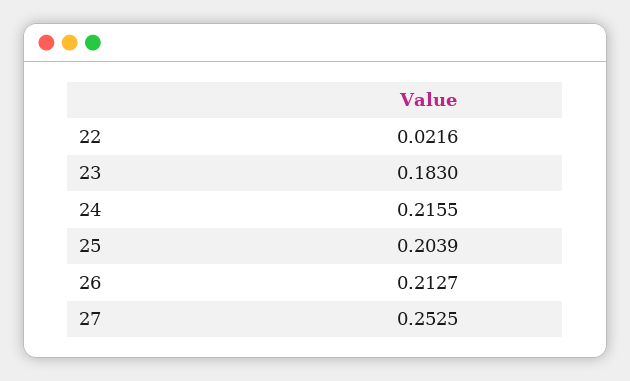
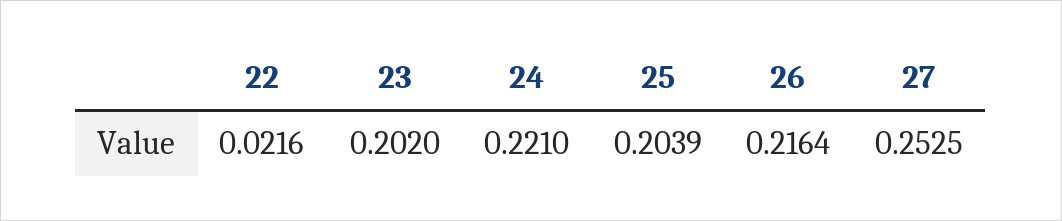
23: 0.183 -> 0.202
24: 0.2155 -> 0.221
26: 0.2127 -> 0.2164

